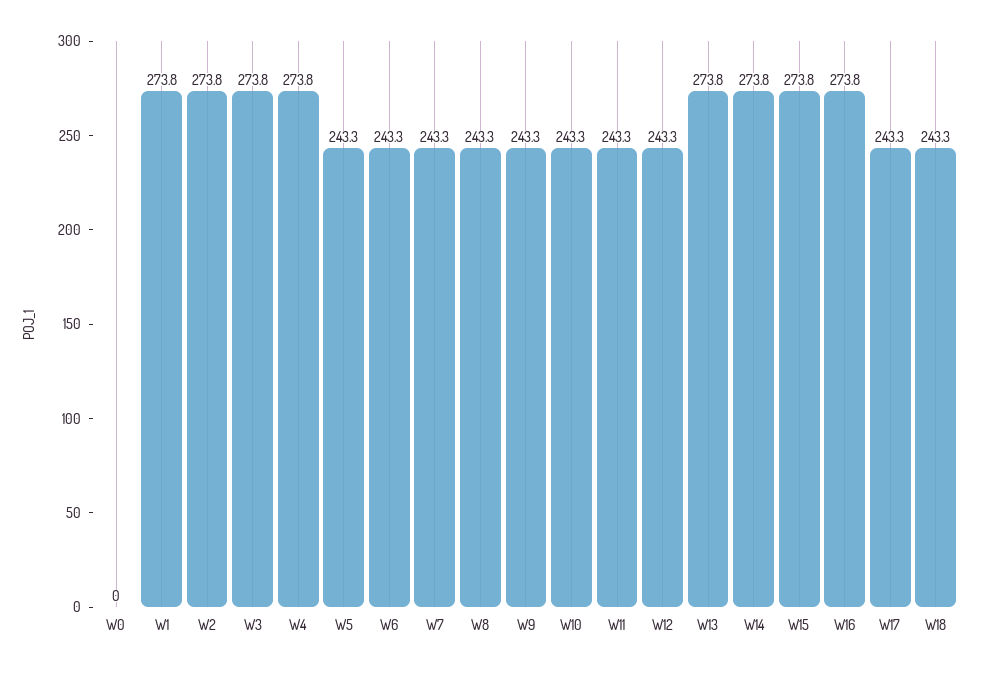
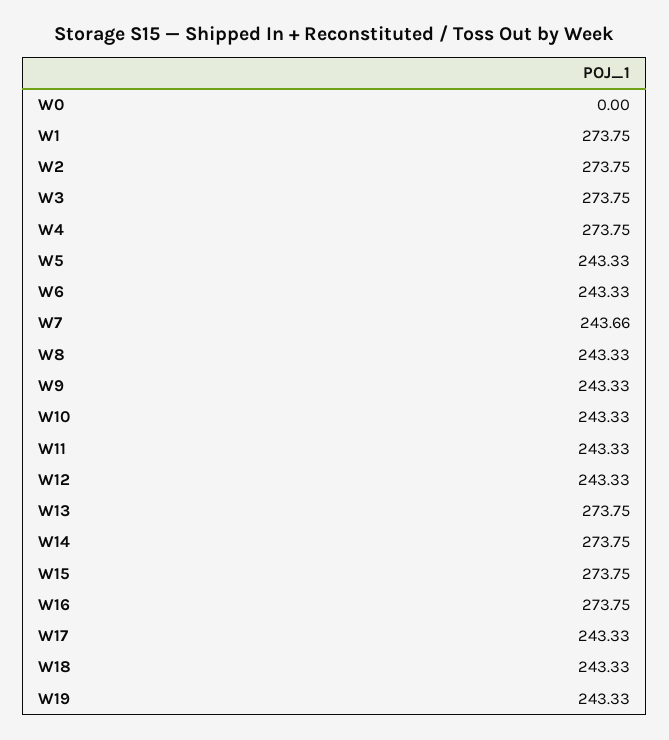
W7: 243.3 -> 243.66
W19: none -> 243.33

